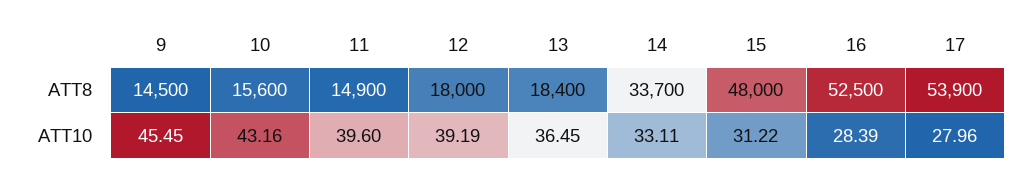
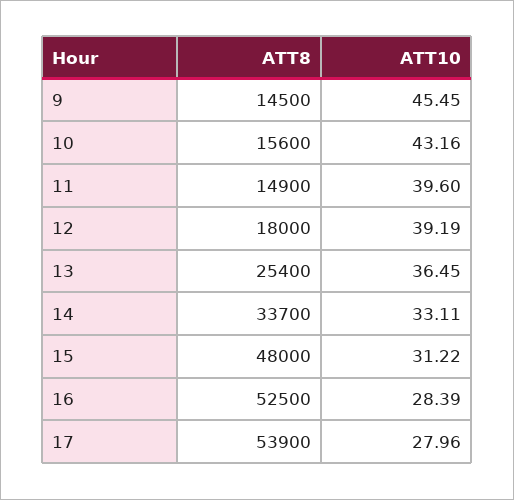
13, ATT8: 18400 -> 25400

